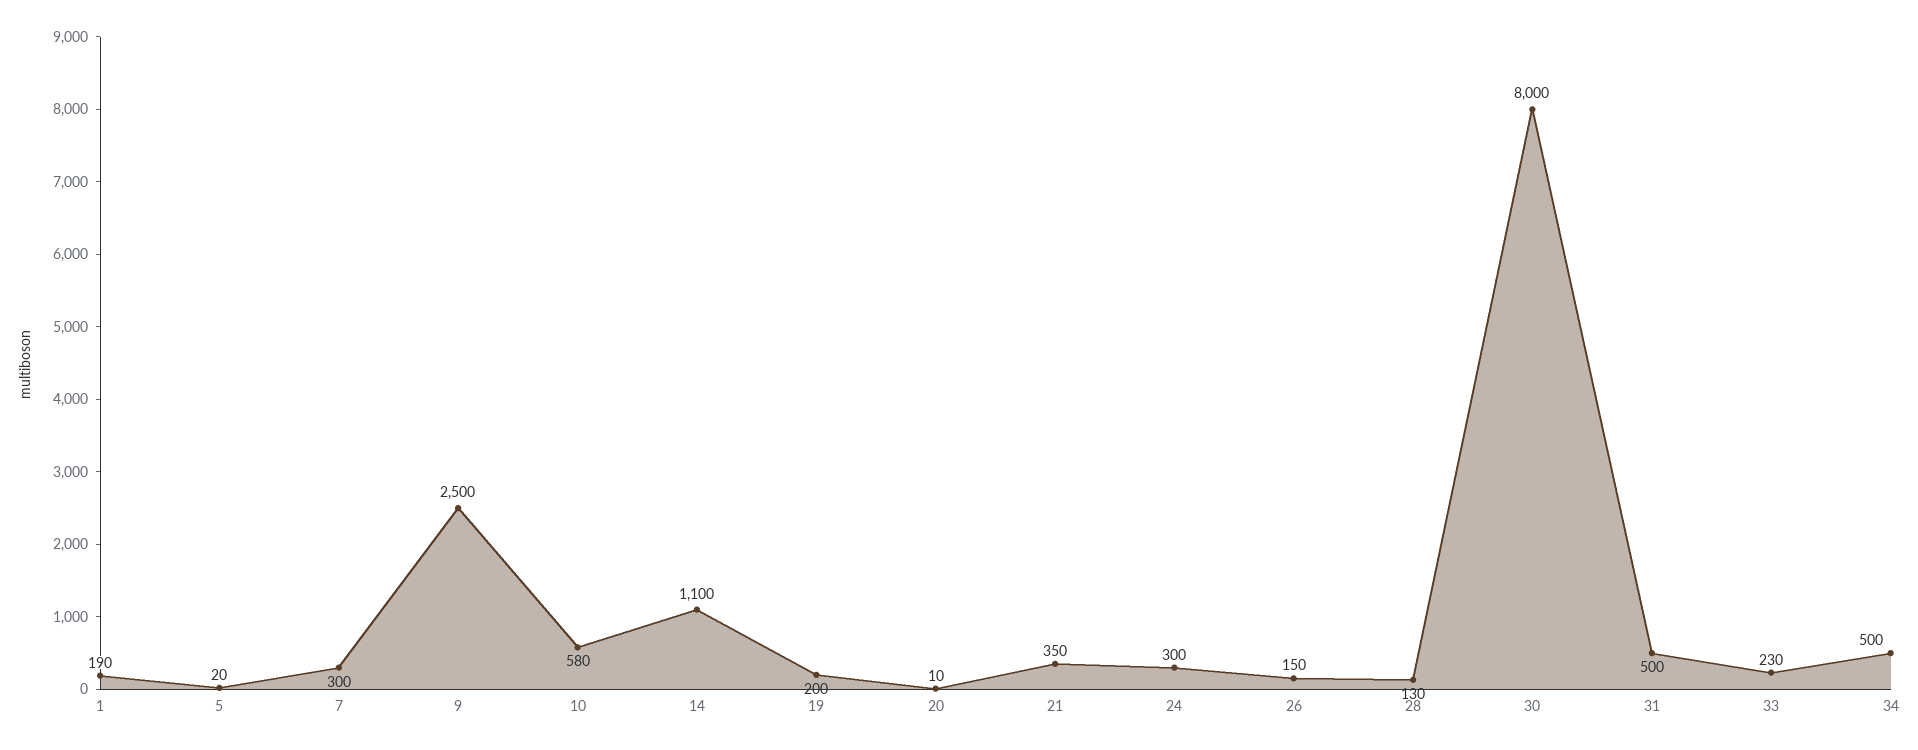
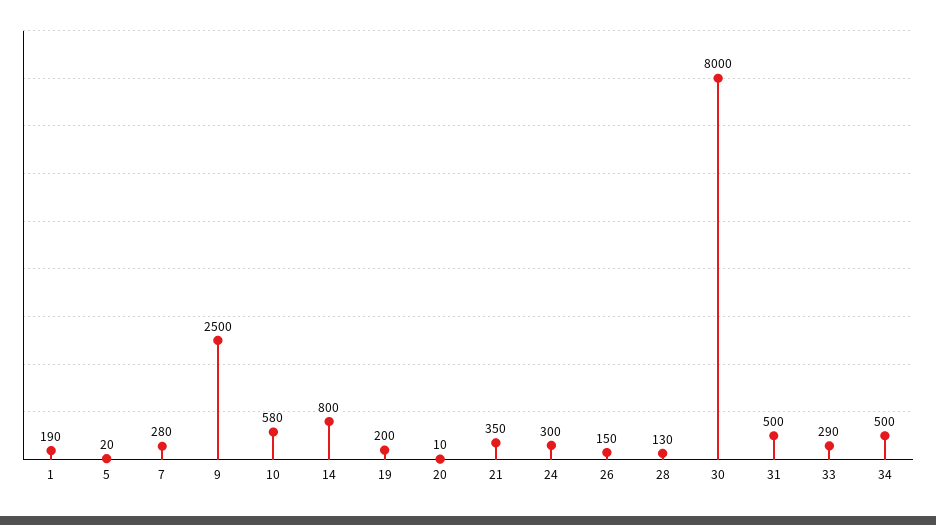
7: 300 -> 280
14: 1100 -> 800
33: 230 -> 290

